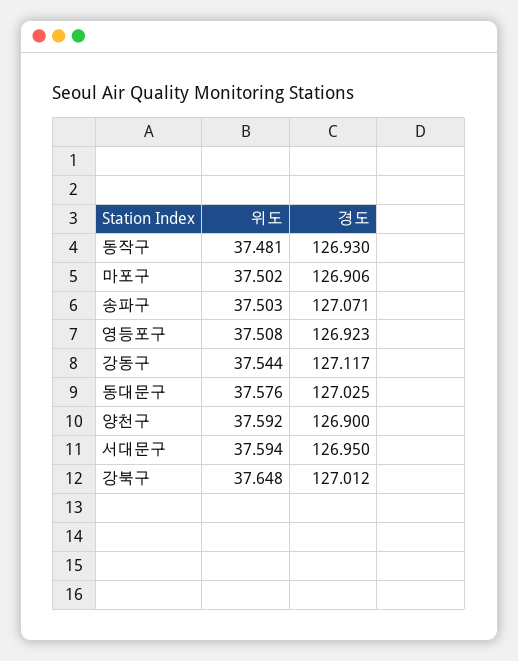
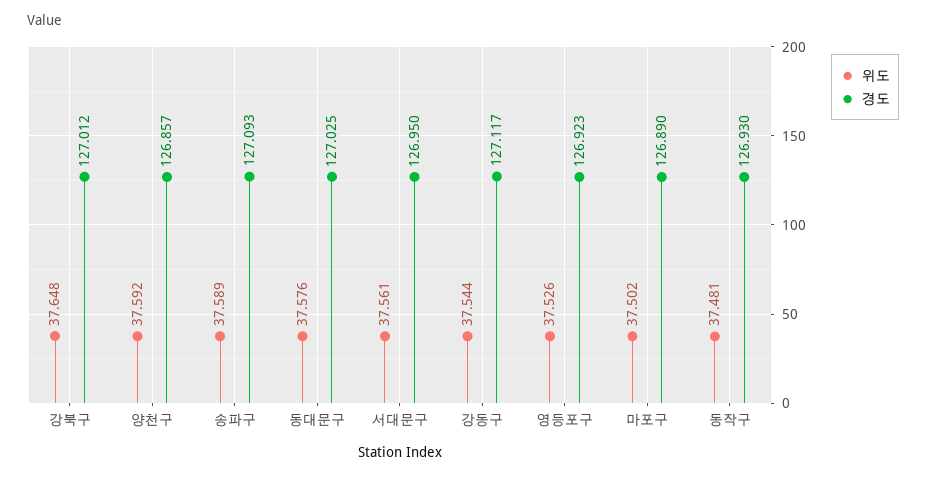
경도, 마포구: 126.906 -> 126.89
위도, 송파구: 37.503 -> 37.589
경도, 송파구: 127.071 -> 127.093
위도, 영등포구: 37.508 -> 37.526
경도, 양천구: 126.9 -> 126.857
위도, 서대문구: 37.594 -> 37.561

